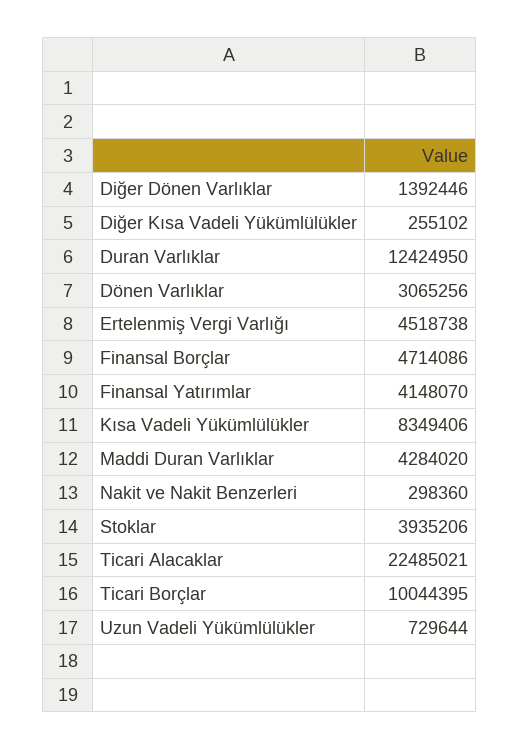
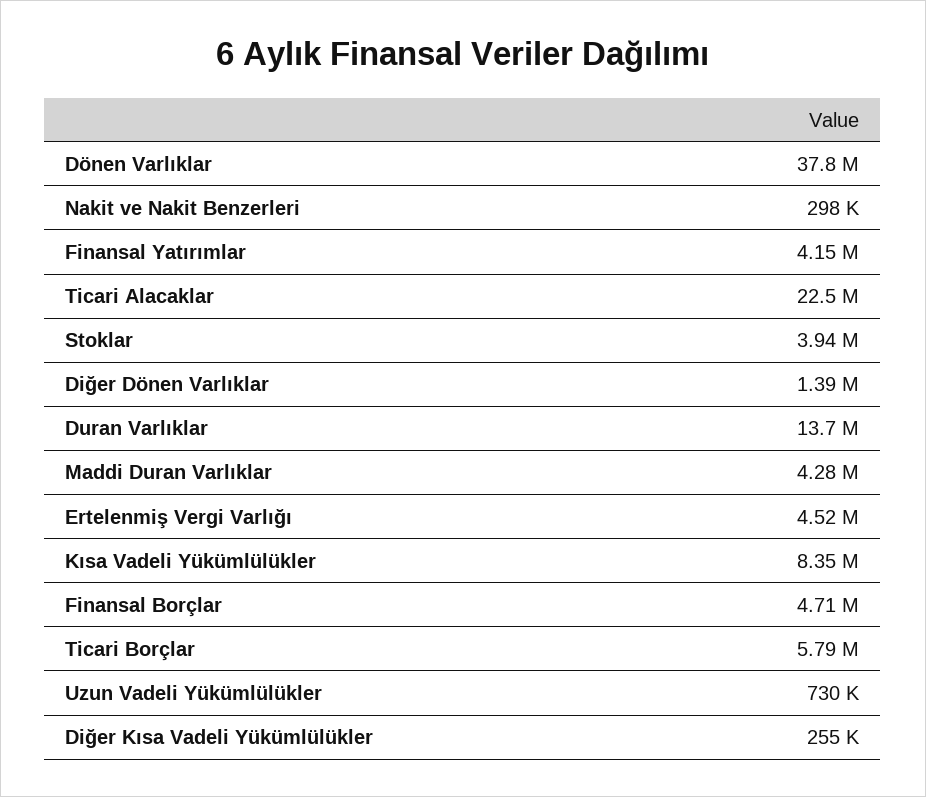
Duran Varlıklar: 12424950 -> 13700000
Dönen Varlıklar: 3065256 -> 37800000
Ticari Borçlar: 10044395 -> 5790000

